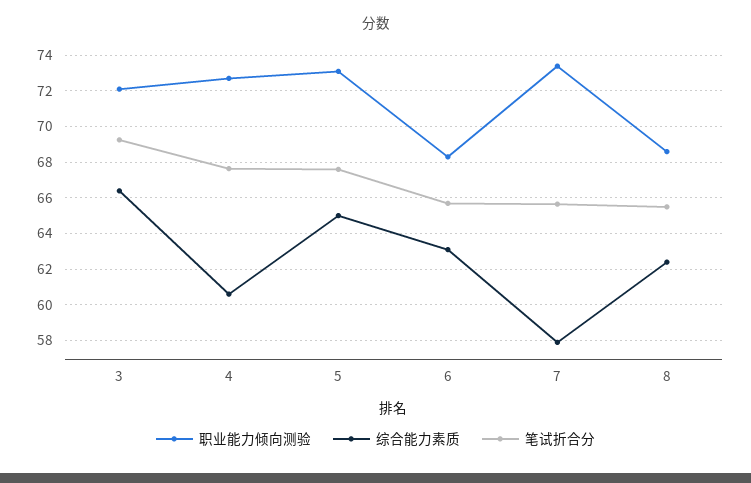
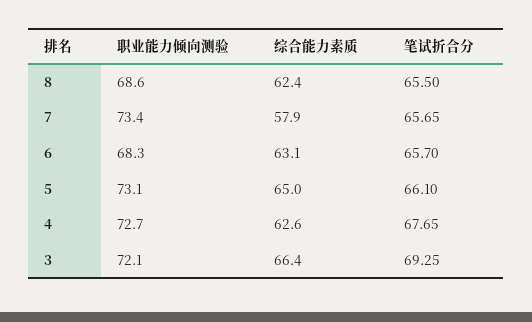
综合能力素质, 4: 60.5 -> 62.6
笔试折合分, 5: 67.5 -> 66.1

